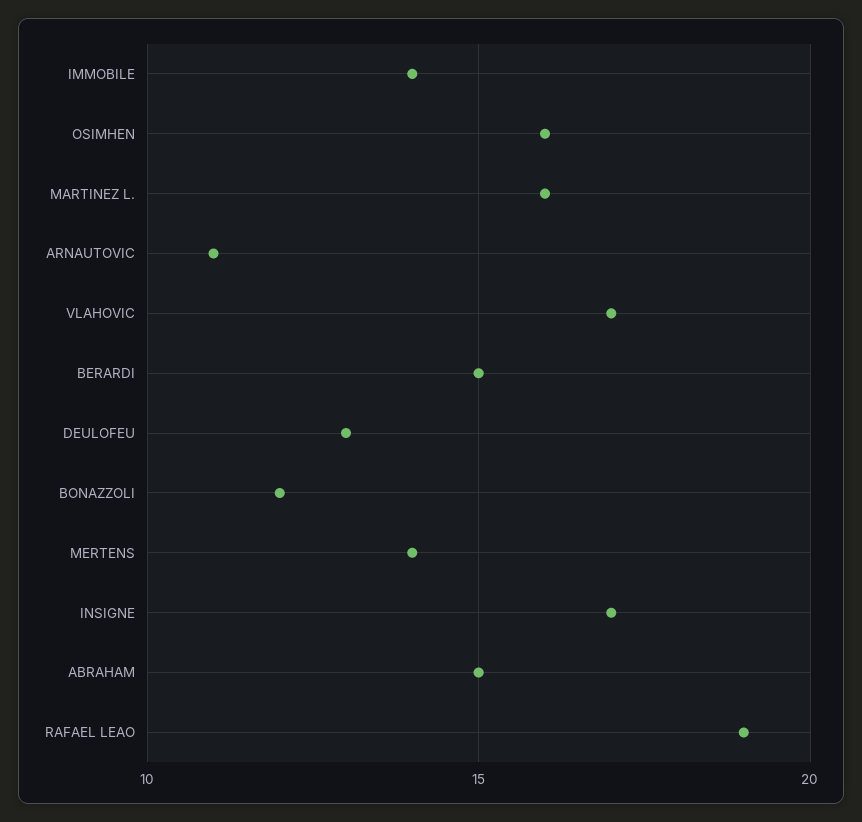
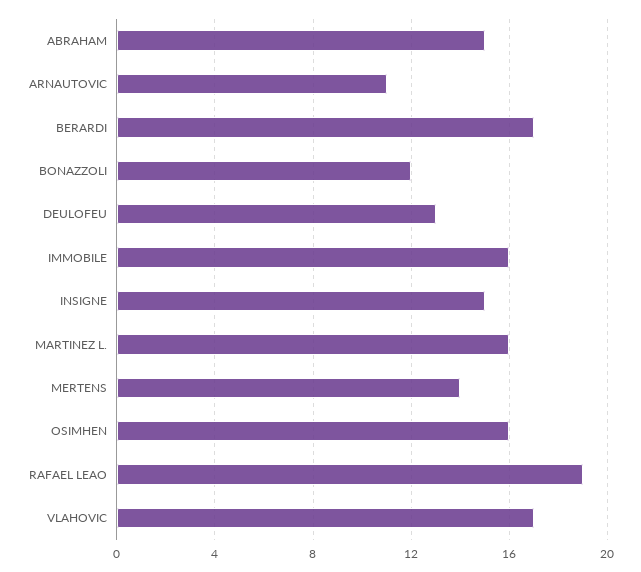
IMMOBILE: 14 -> 16
BERARDI: 15 -> 17
INSIGNE: 17 -> 15

